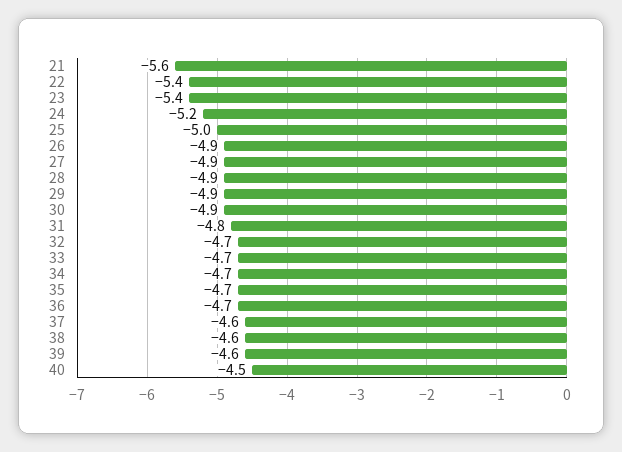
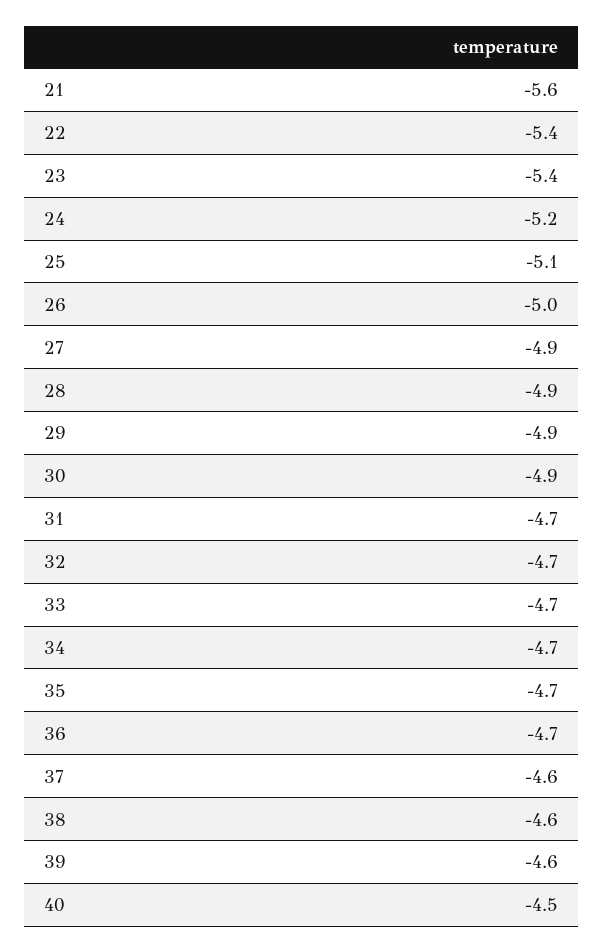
25: -5 -> -5.1
26: -4.9 -> -5
31: -4.8 -> -4.7

